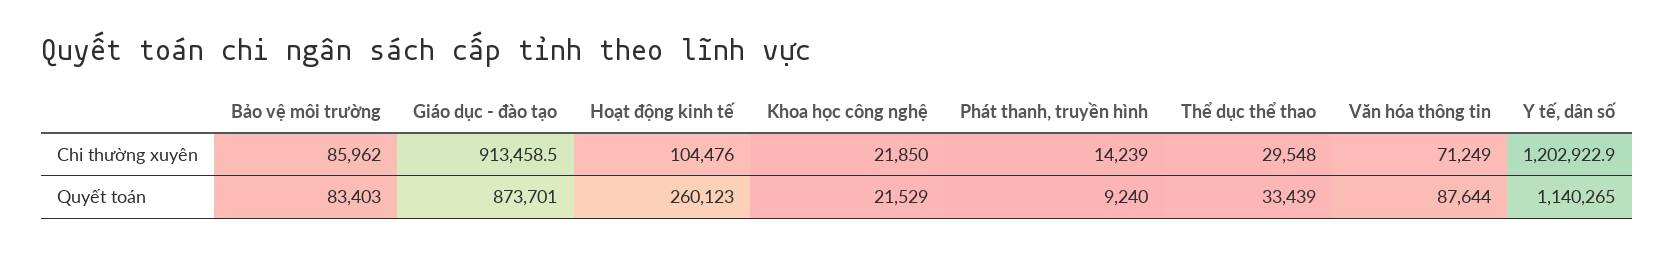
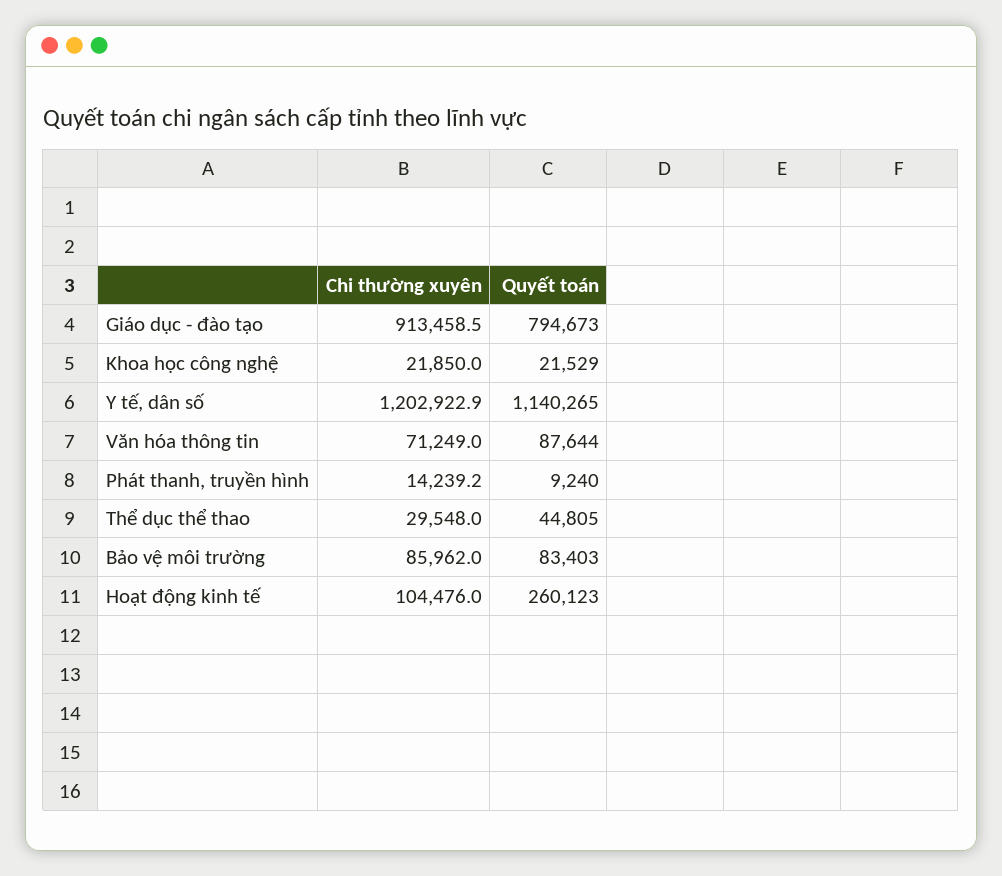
Phát thanh, truyền hình, Chi thường xuyên: 14239 -> 14239.2
Giáo dục - đào tạo, Quyết toán: 873701 -> 794673
Thể dục thể thao, Quyết toán: 33439 -> 44805

